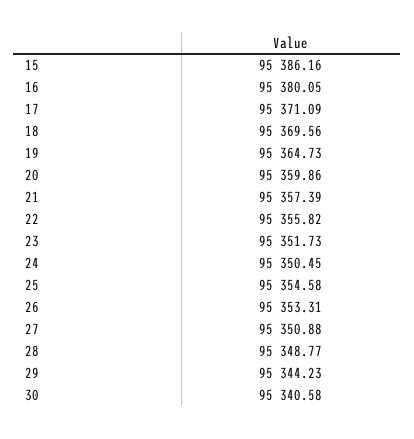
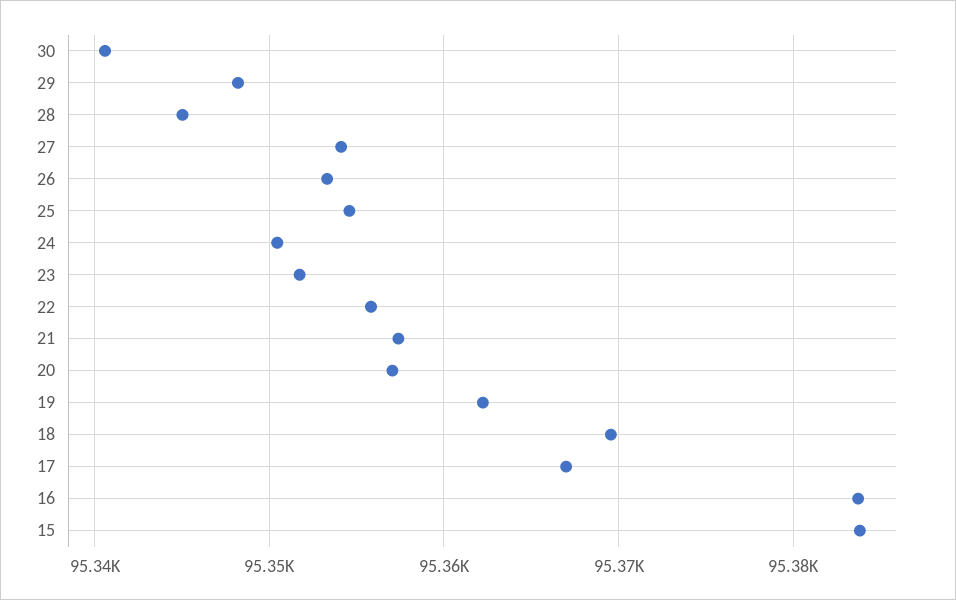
15: 95386.16 -> 95384
16: 95380.05 -> 95384
17: 95371.09 -> 95367
19: 95364.73 -> 95362
20: 95359.86 -> 95357
27: 95350.88 -> 95354
28: 95348.77 -> 95345
29: 95344.23 -> 95348

